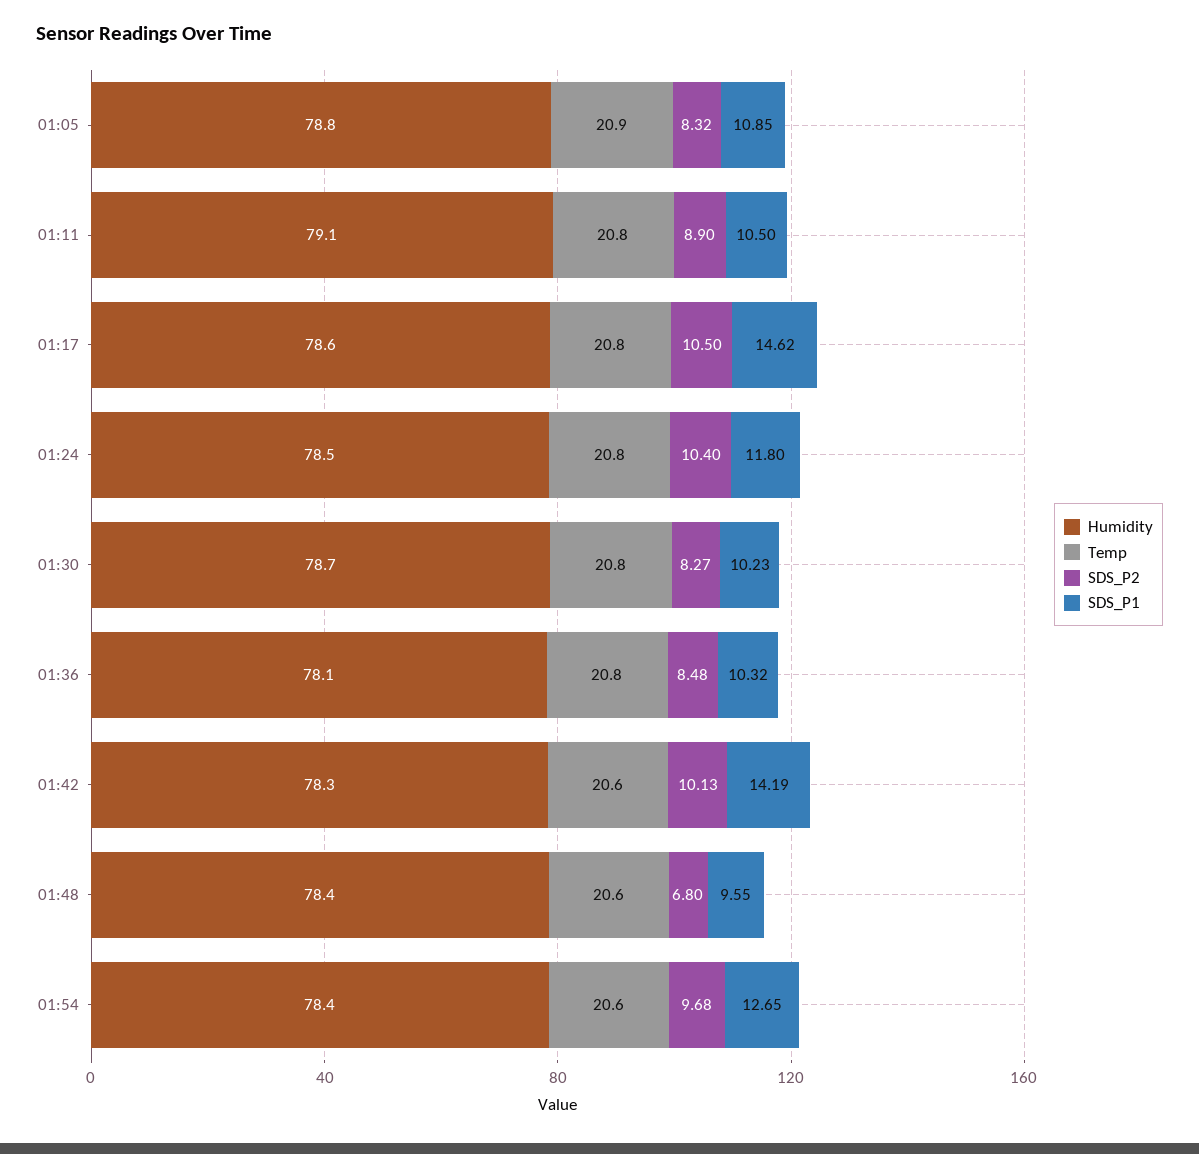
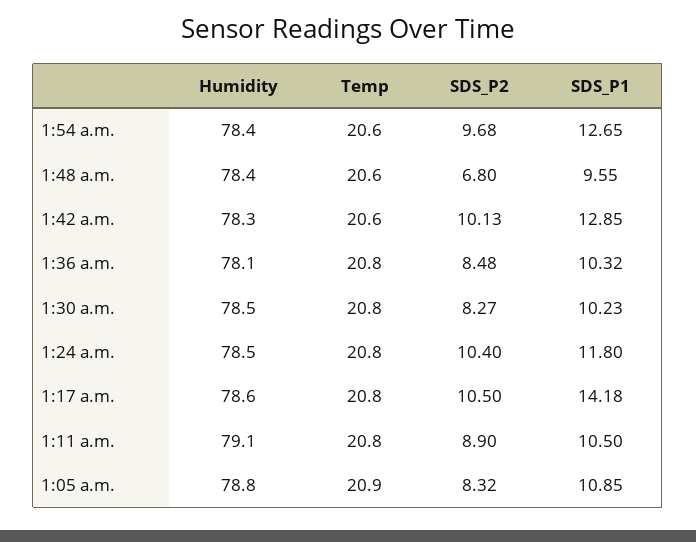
SDS_P1, 01:17: 14.62 -> 14.18
Humidity, 01:30: 78.7 -> 78.5
SDS_P1, 01:42: 14.19 -> 12.85

